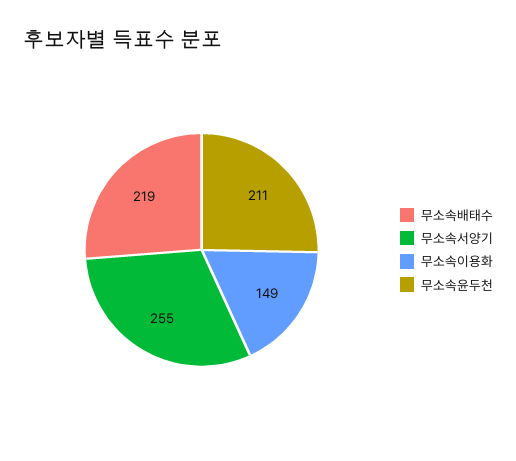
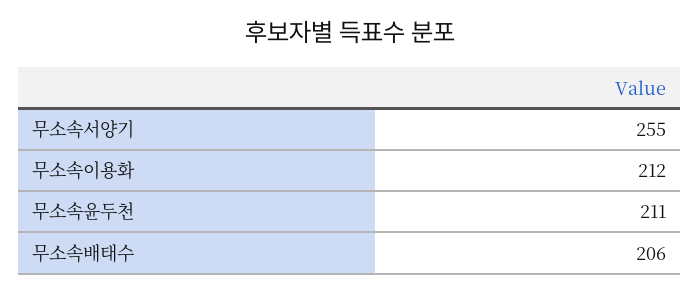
무소속배태수: 219 -> 206
무소속이용화: 149 -> 212

